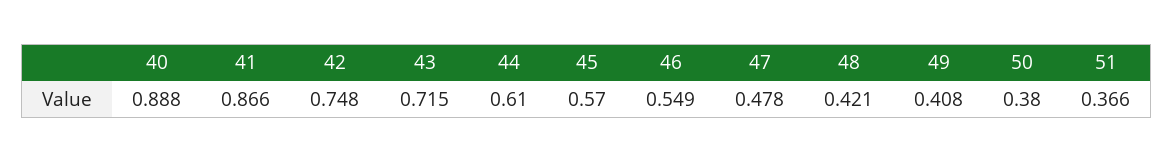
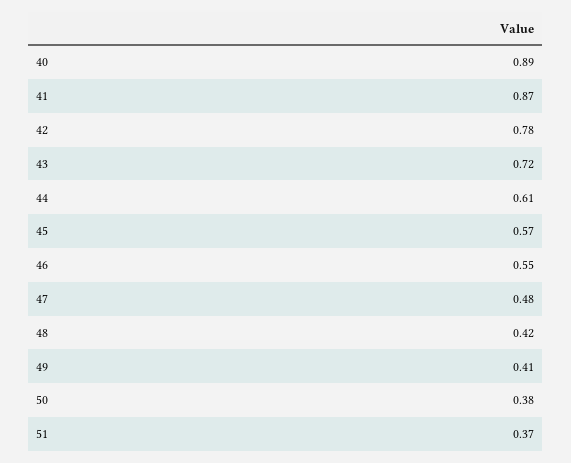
42: 0.748 -> 0.78

